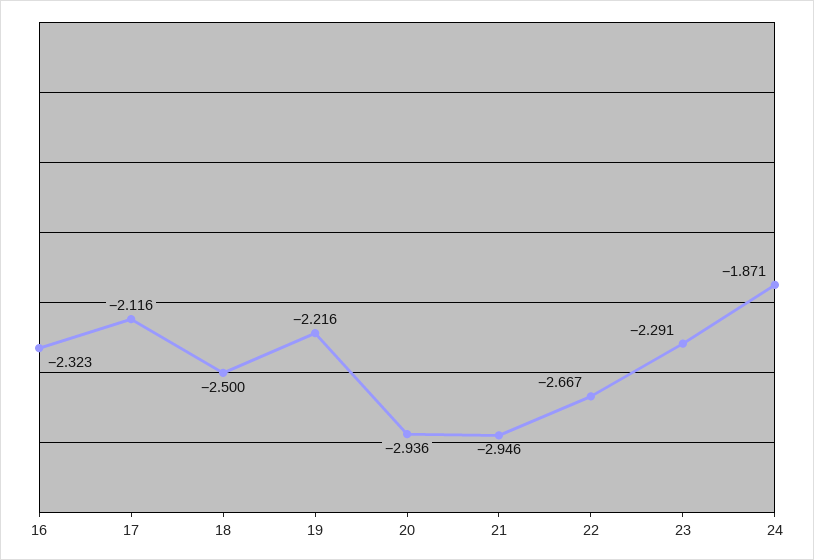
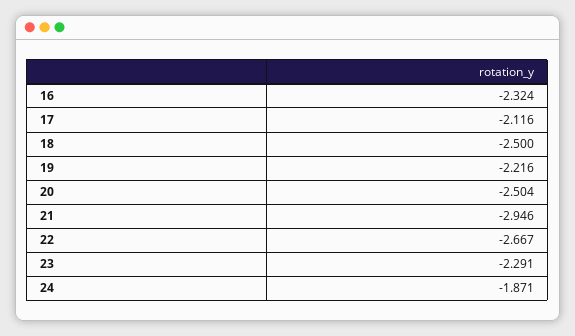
16: -2.323 -> -2.324
20: -2.936 -> -2.504

